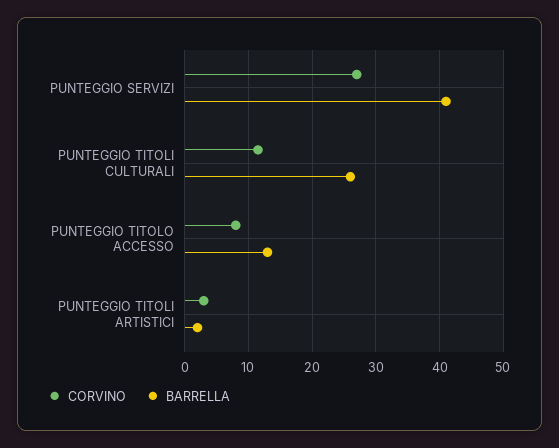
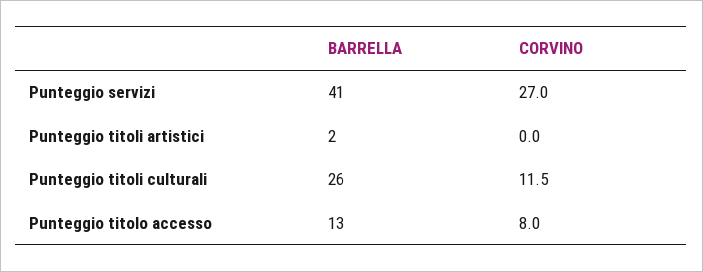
CORVINO, PUNTEGGIO TITOLI ARTISTICI: 3 -> 0

